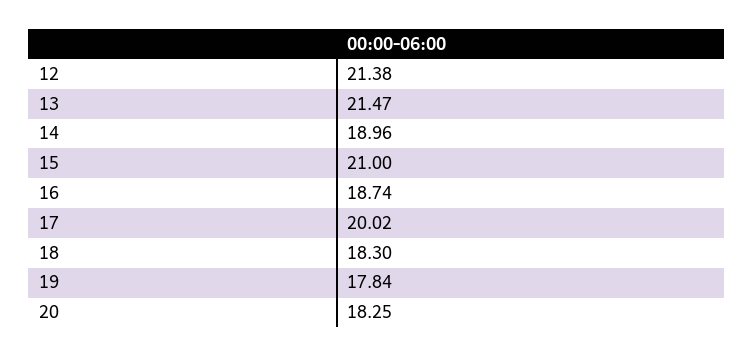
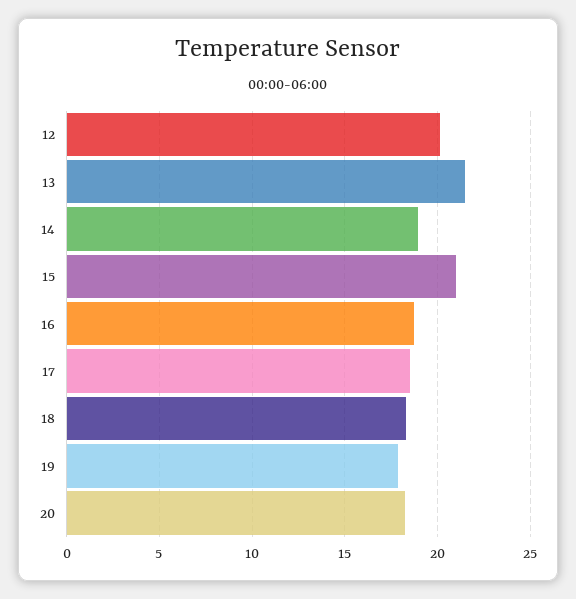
12: 21.38 -> 20
17: 20.02 -> 18.5

